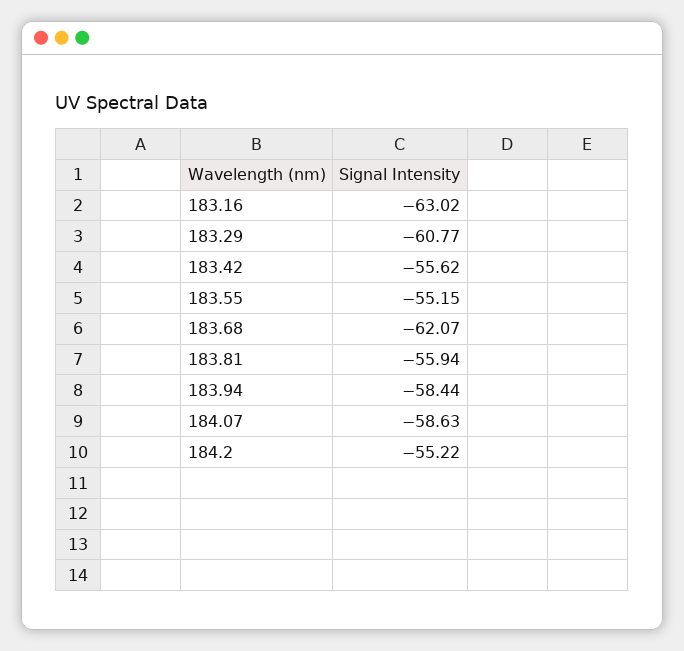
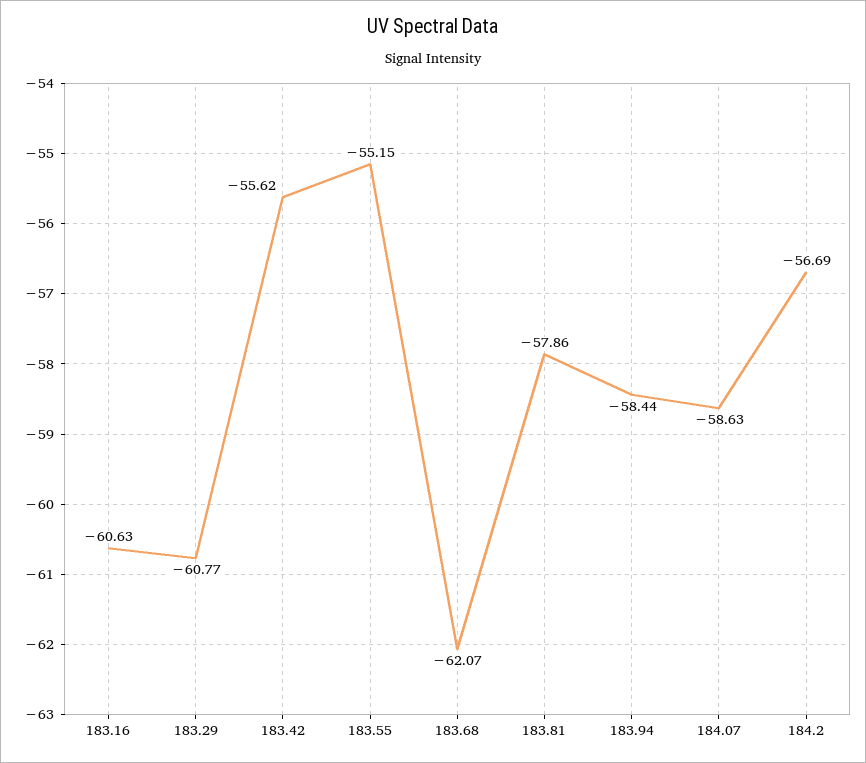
183.16: -63.02 -> -60.63
183.81: -55.94 -> -57.86
184.2: -55.22 -> -56.69

